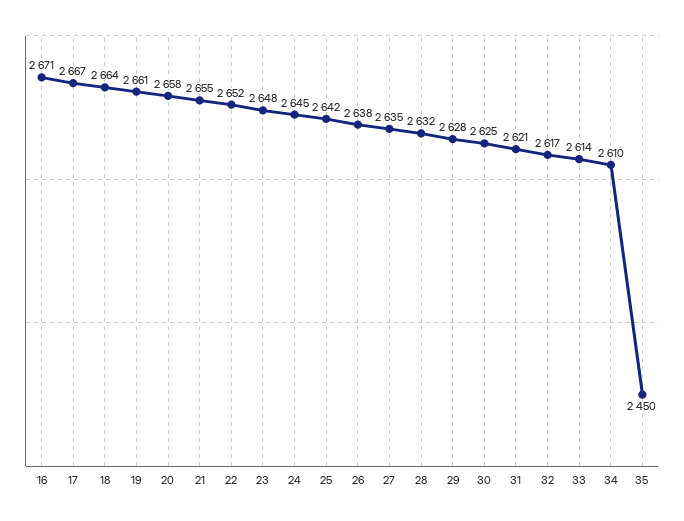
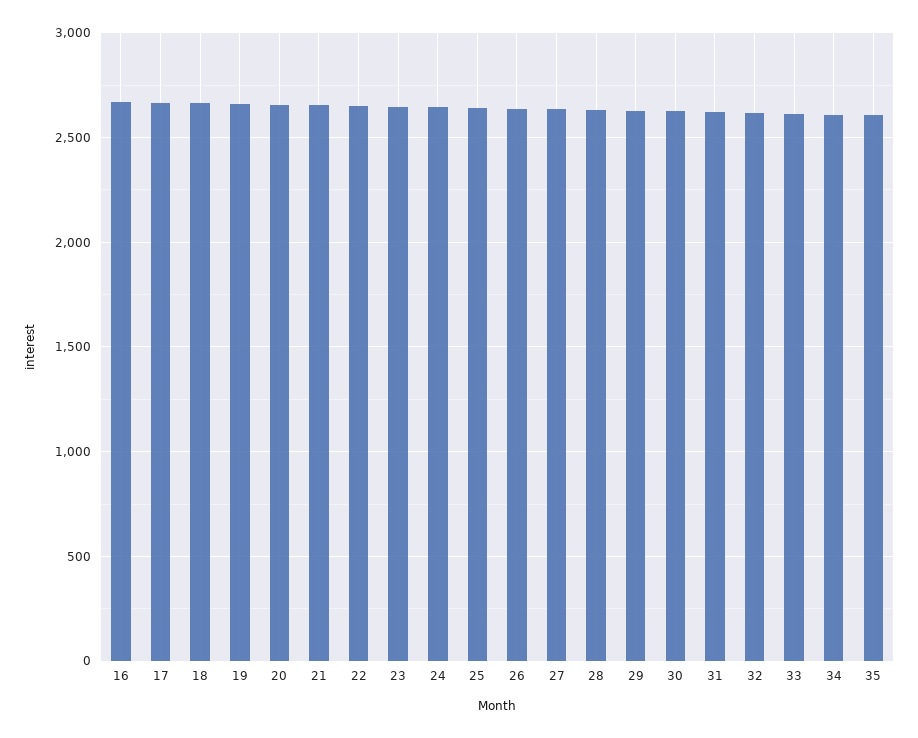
35: 2450 -> 2600

